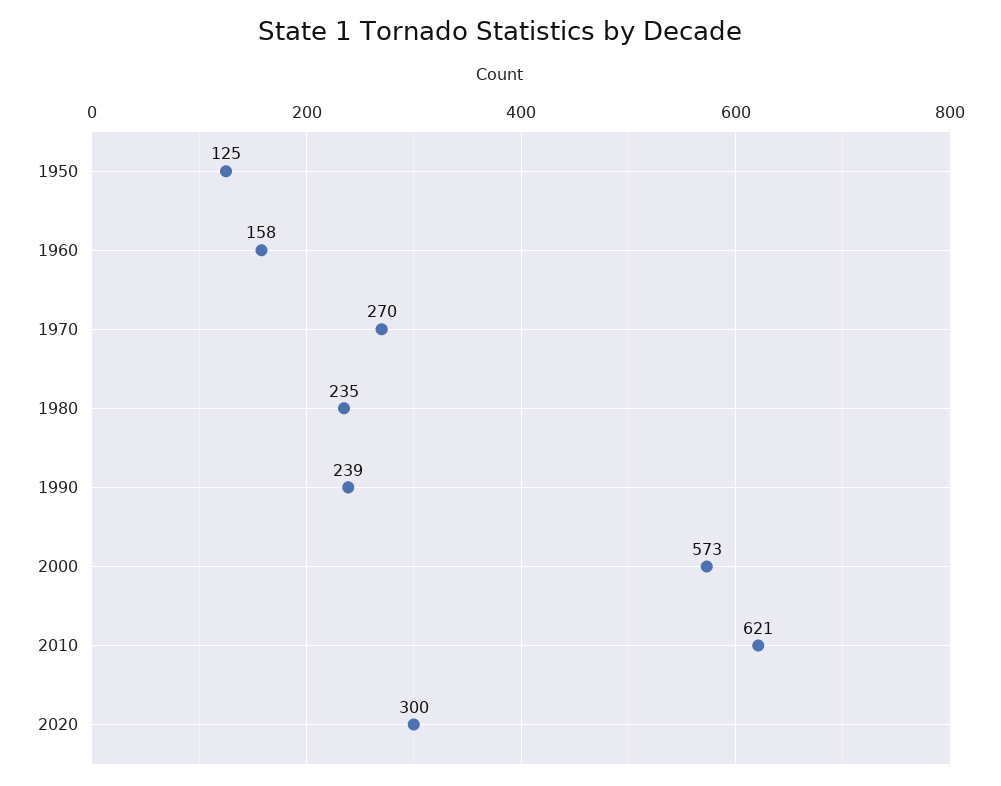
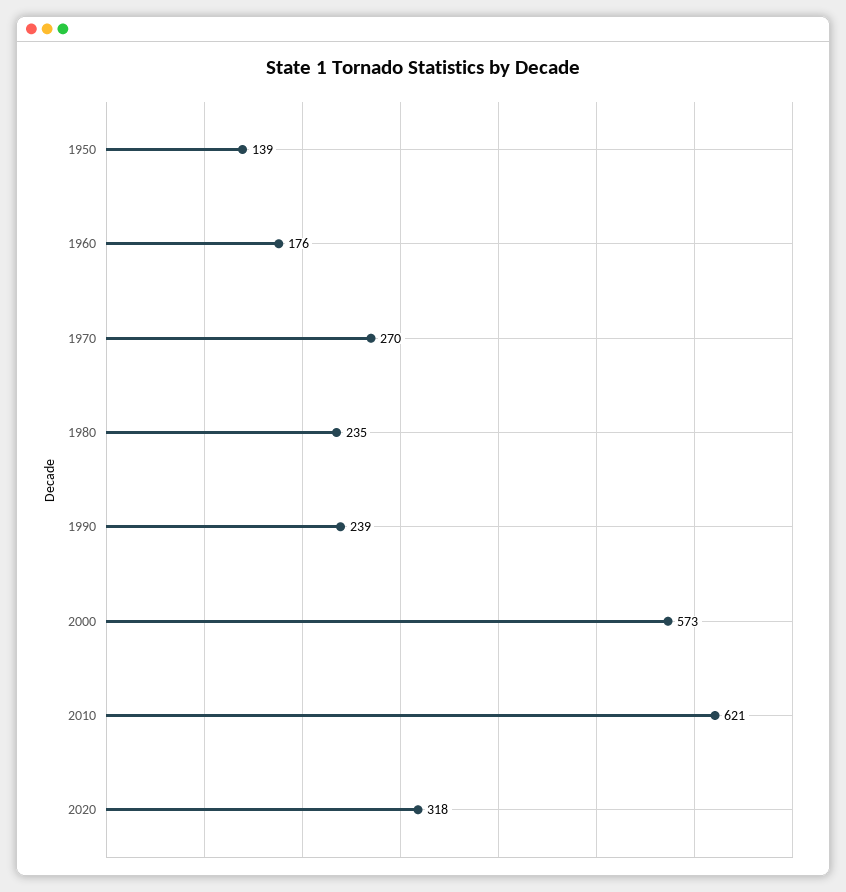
1950: 125 -> 139
1960: 158 -> 176
2020: 300 -> 318

